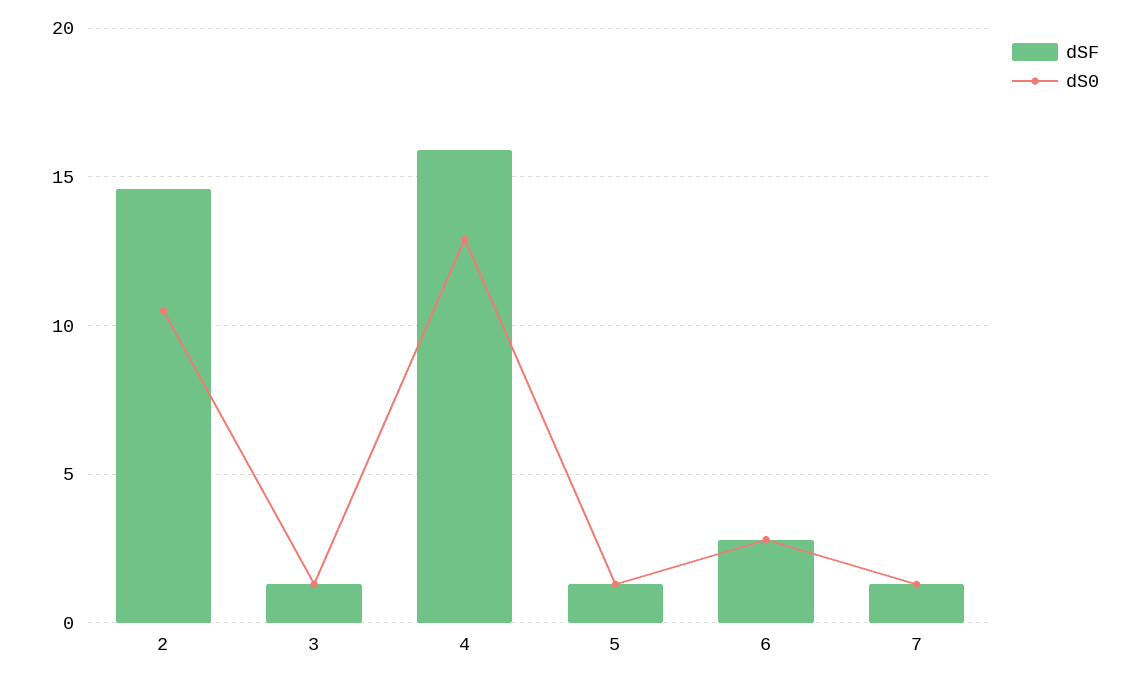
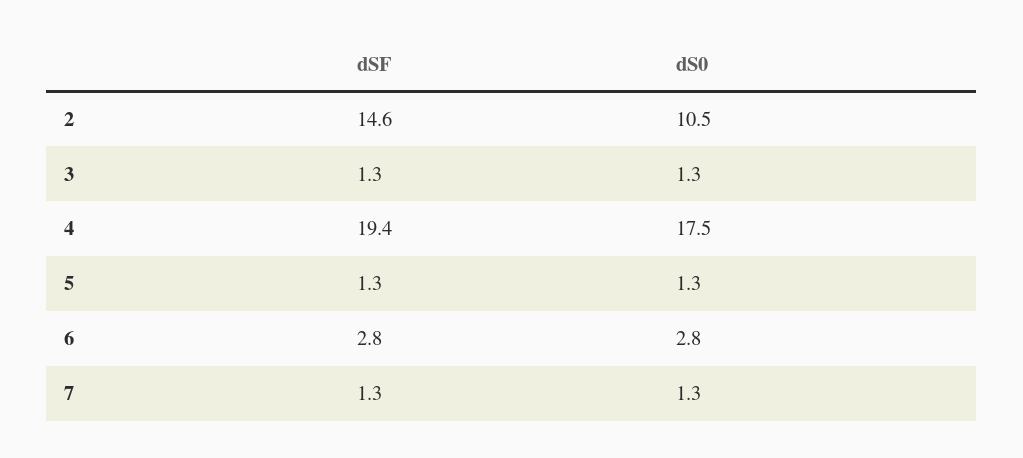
dSF, 4: 16 -> 19.4
dS0, 4: 13 -> 17.5

